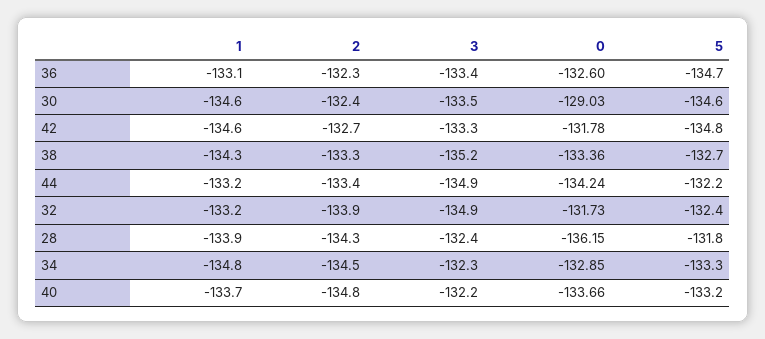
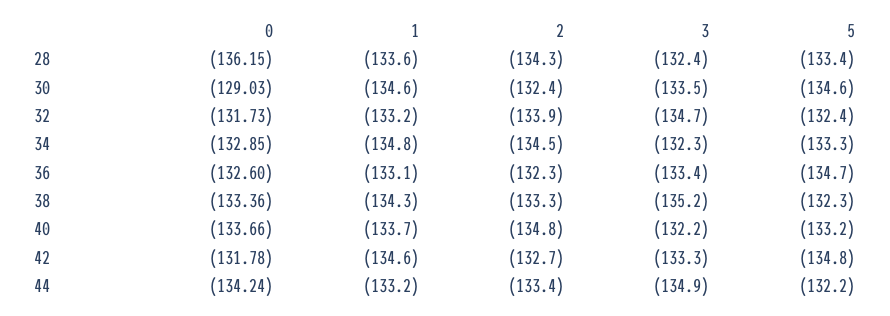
5, 38: -132.7 -> -132.3
3, 32: -134.9 -> -134.7
1, 28: -133.9 -> -133.6
5, 28: -131.8 -> -133.4

